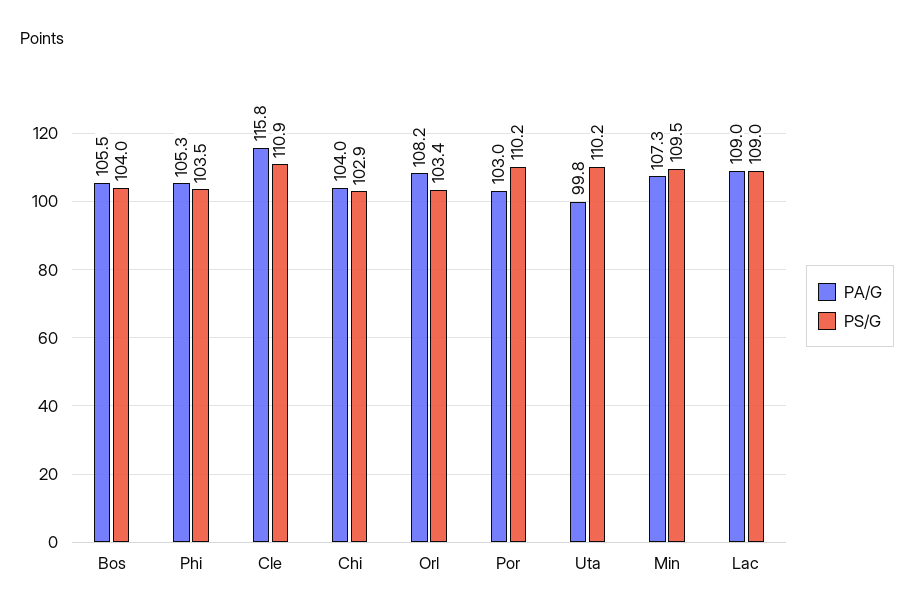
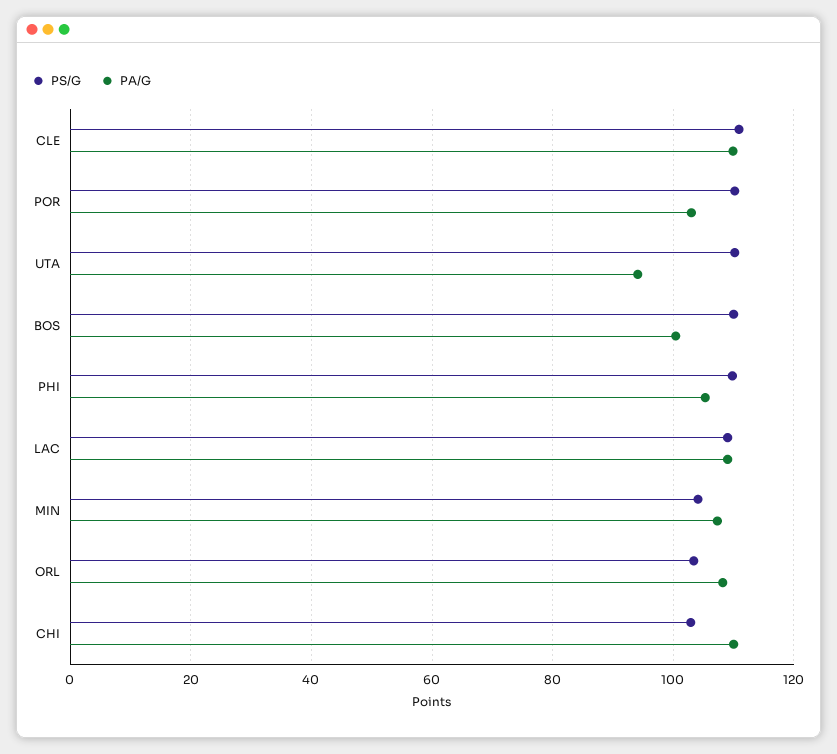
PA/G, Bos: 105.5 -> 100
PS/G, Bos: 104 -> 110
PS/G, Phi: 103.5 -> 110
PA/G, Cle: 115.8 -> 110
PA/G, Chi: 104 -> 110
PA/G, Uta: 99.8 -> 94
PS/G, Min: 109.5 -> 104

